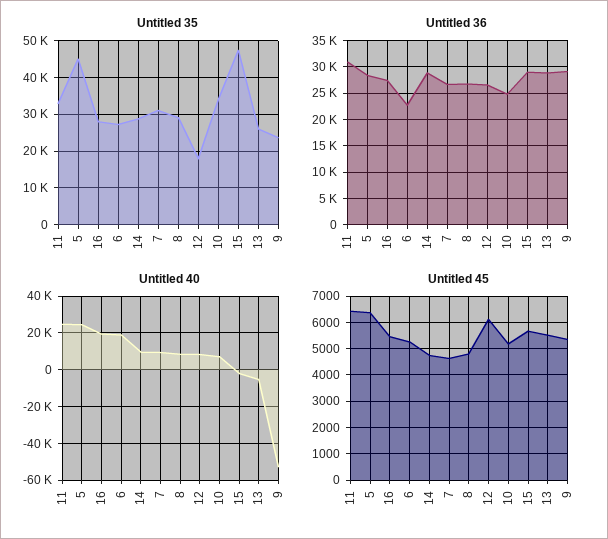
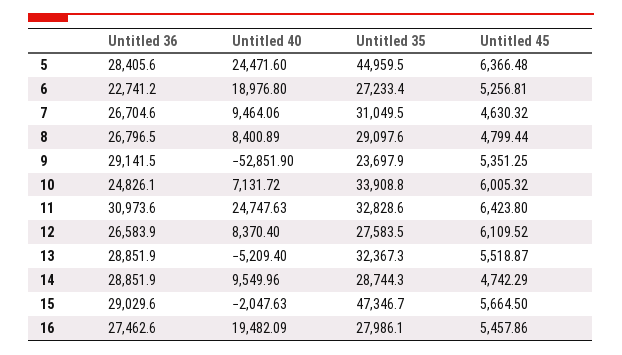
Untitled 35, 12: 18000 -> 27583.5
Untitled 35, 13: 26000 -> 32367.3
Untitled 45, 10: 5250 -> 6005.32

